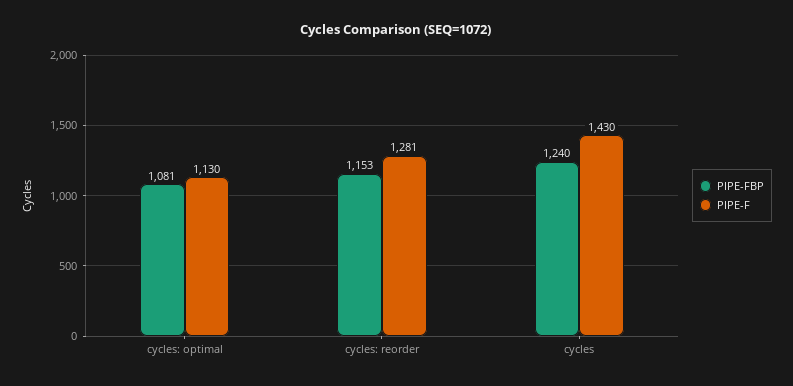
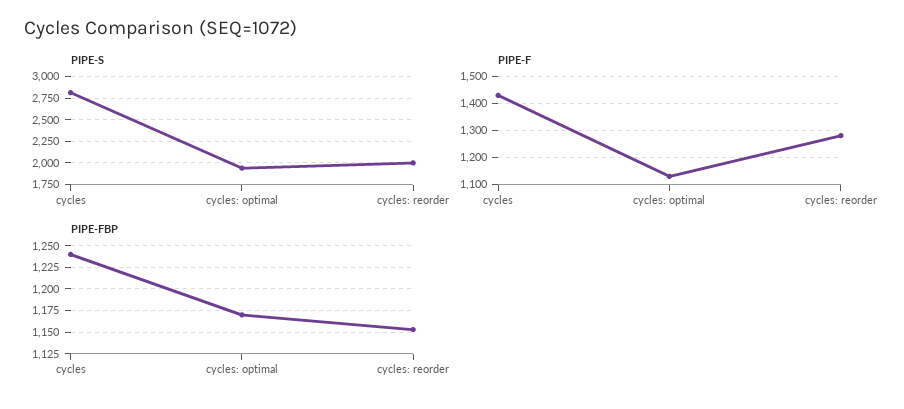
PIPE-FBP, cycles: optimal: 1081 -> 1175
PIPE-S, cycles: none -> 2750
PIPE-S, cycles: optimal: none -> 2000
PIPE-S, cycles: reorder: none -> 2000

